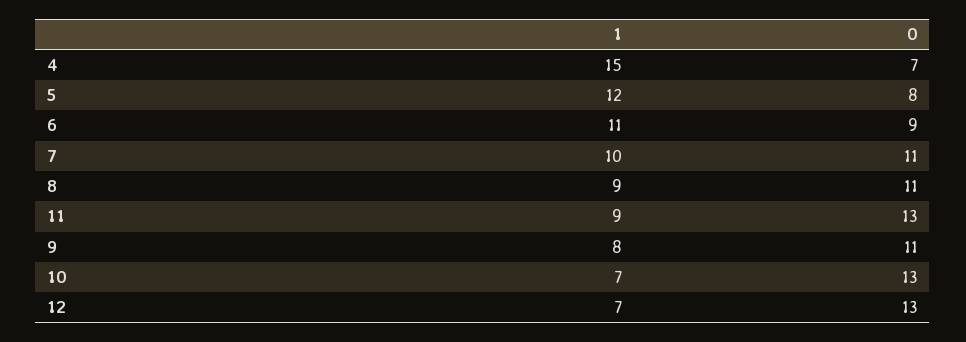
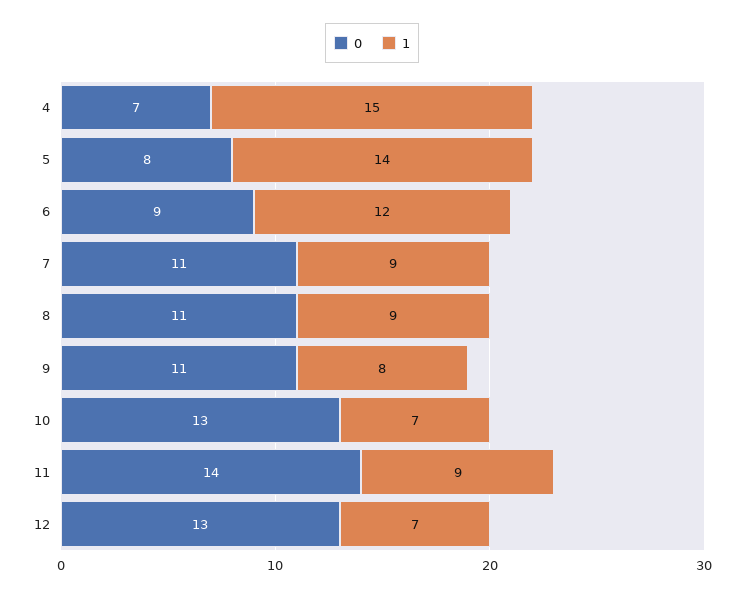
1, 5: 12 -> 14
1, 6: 11 -> 12
1, 7: 10 -> 9
0, 11: 13 -> 14

